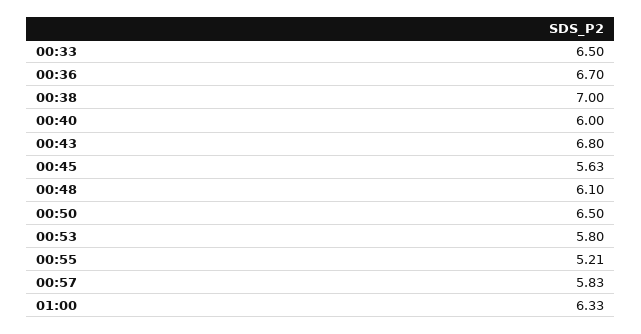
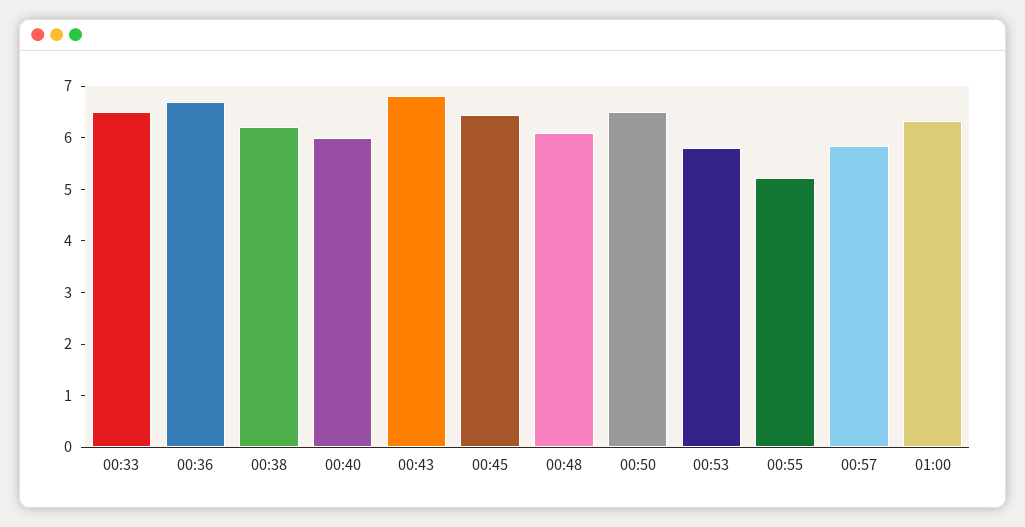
00:38: 7 -> 6.2
00:45: 5.63 -> 6.4

